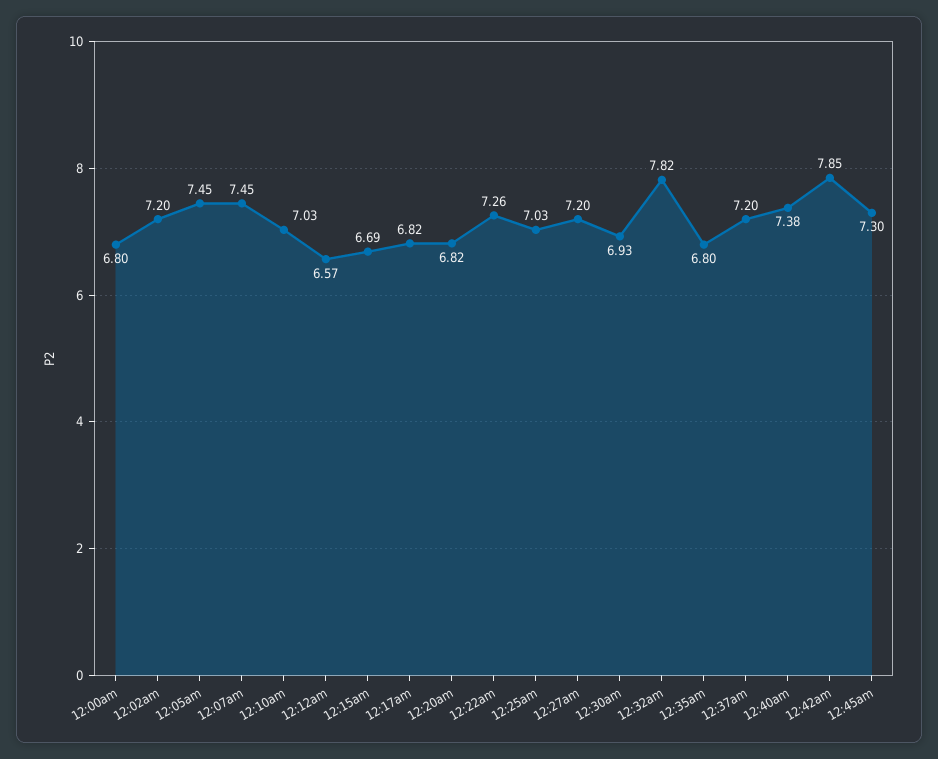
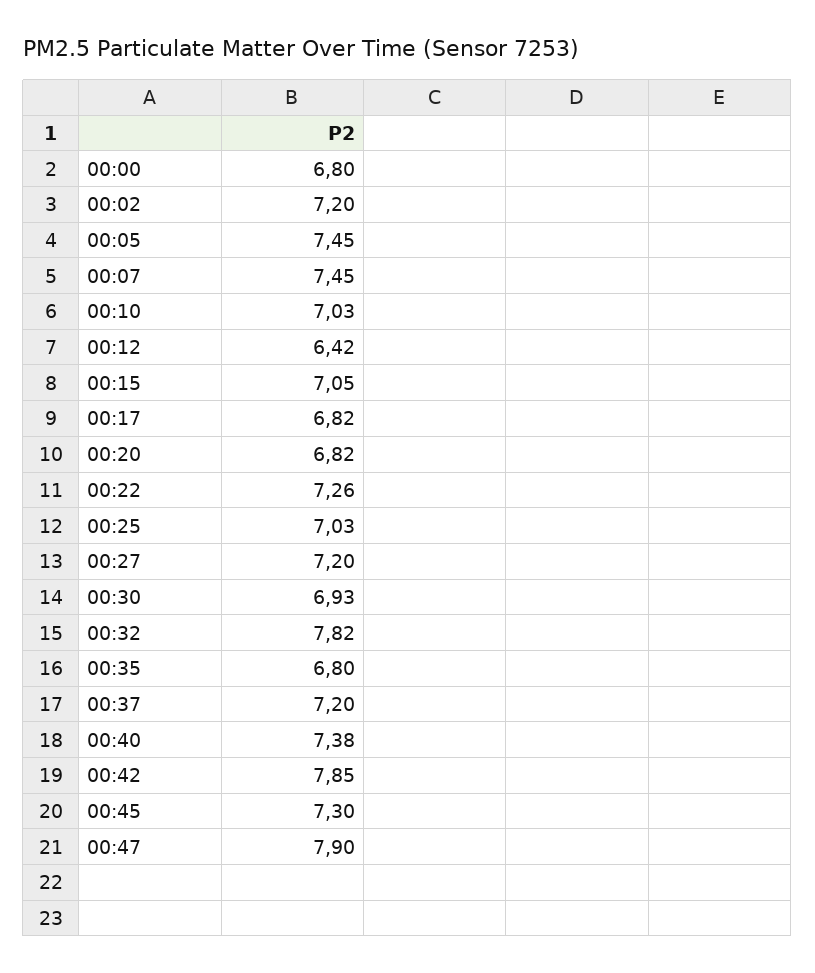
12:12am: 6.57 -> 6.42
12:15am: 6.69 -> 7.05
00:47: none -> 7.9

